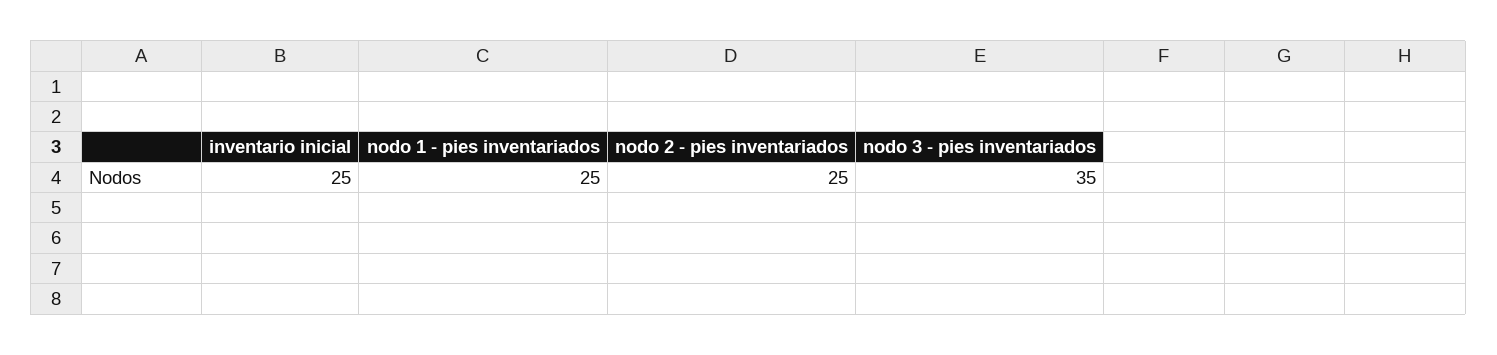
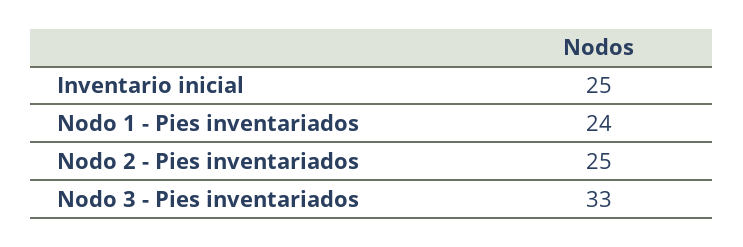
nodo 1 - pies inventariados: 25 -> 24
nodo 3 - pies inventariados: 35 -> 33

